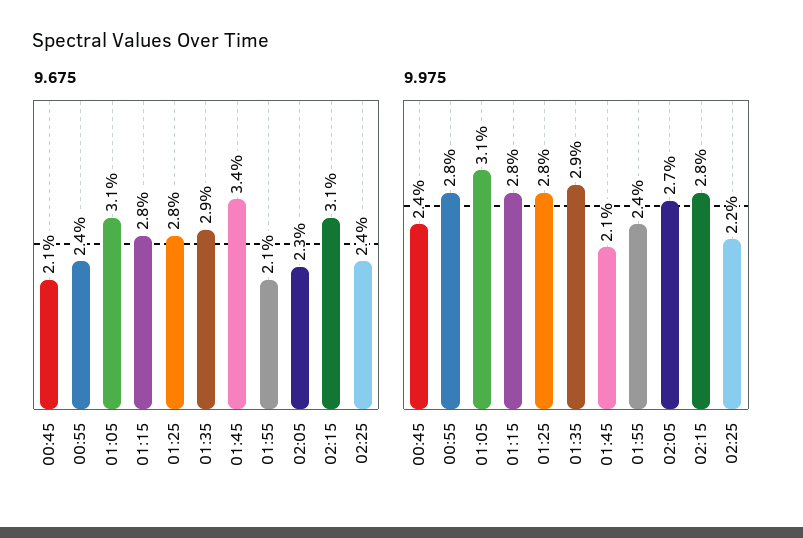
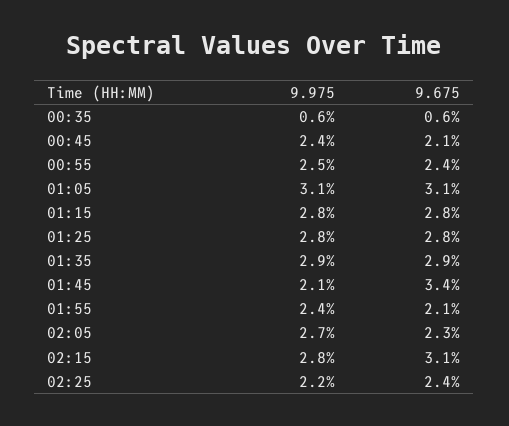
9.975, 00:55: 2.8 -> 2.5
9.975, 00:35: none -> 0.6
9.675, 00:35: none -> 0.6

